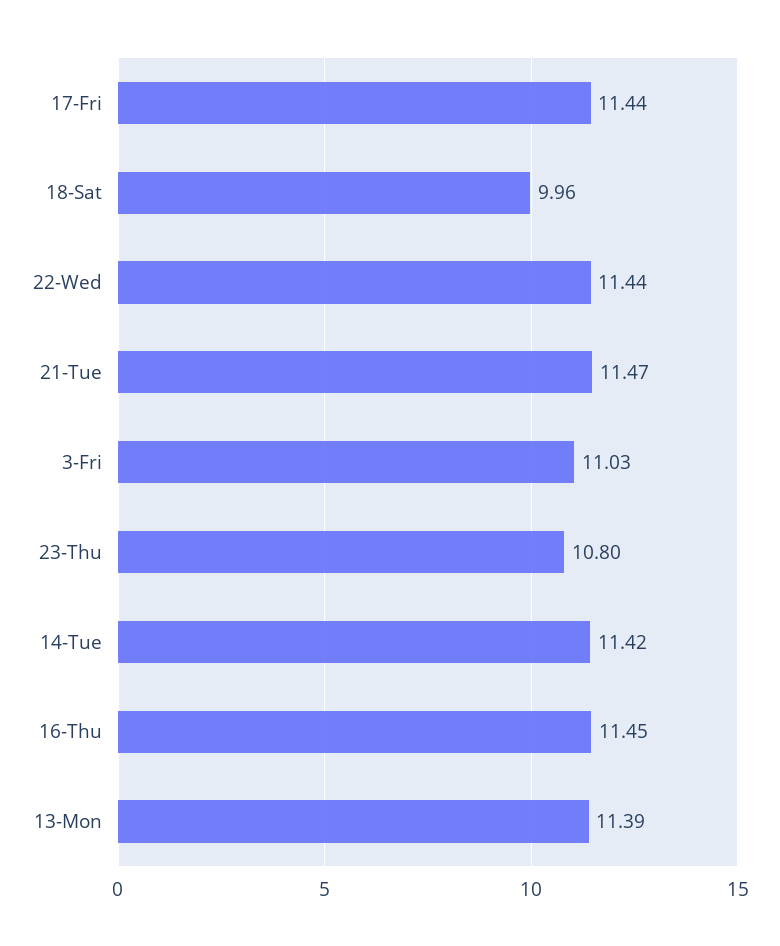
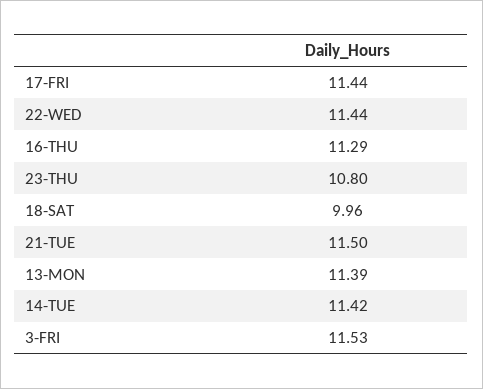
21-Tue: 11.47 -> 11.5
3-Fri: 11.03 -> 11.53
16-Thu: 11.45 -> 11.29

